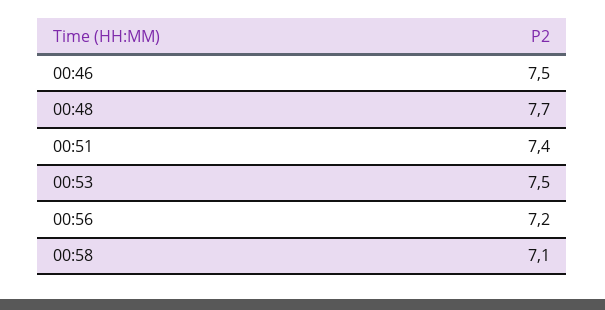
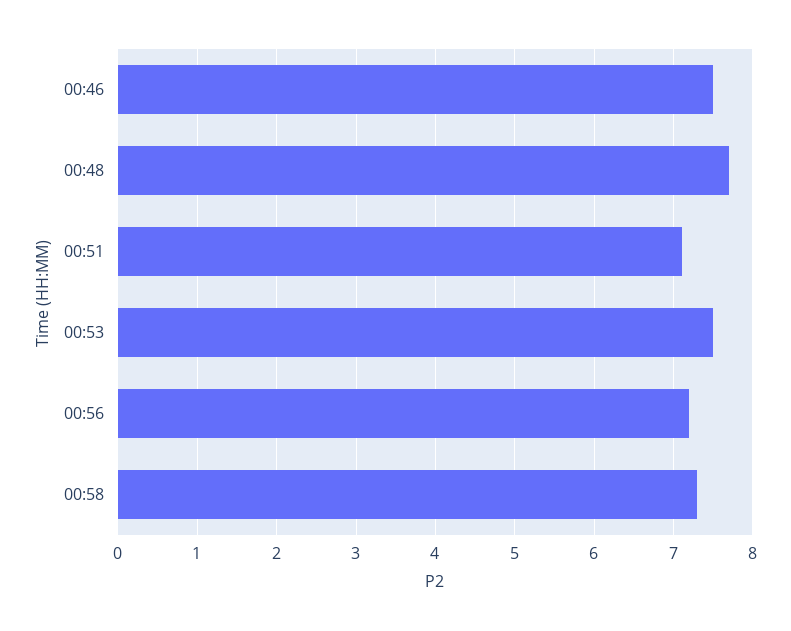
00:51: 7.4 -> 7.1
00:58: 7.1 -> 7.3

